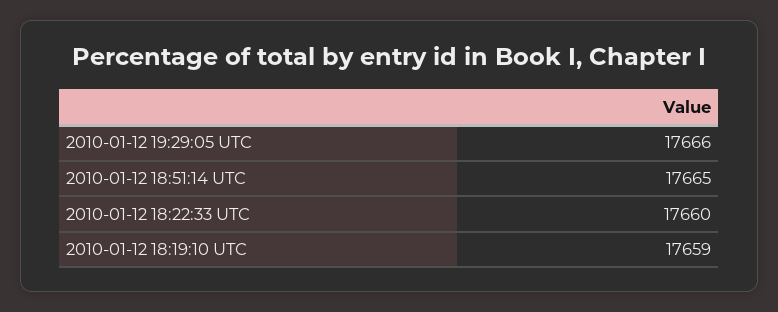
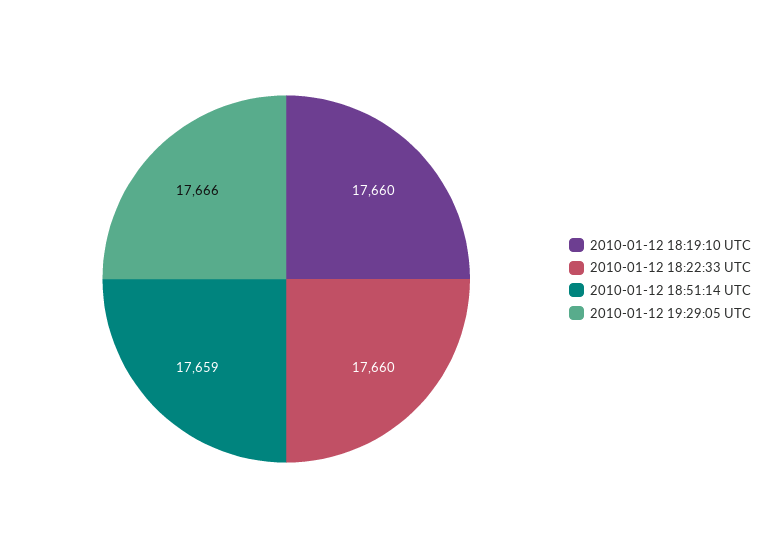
2010-01-12 18:51:14 UTC: 17665 -> 17659
2010-01-12 18:19:10 UTC: 17659 -> 17660

